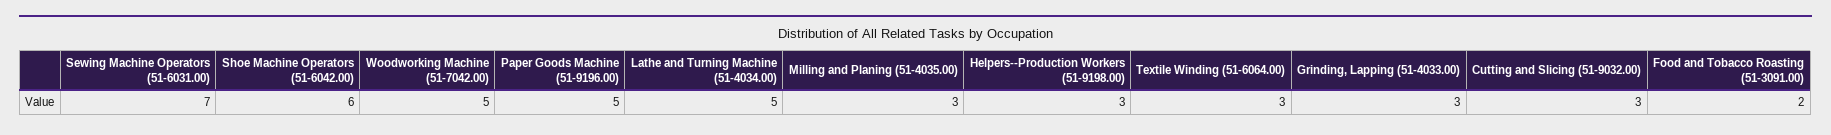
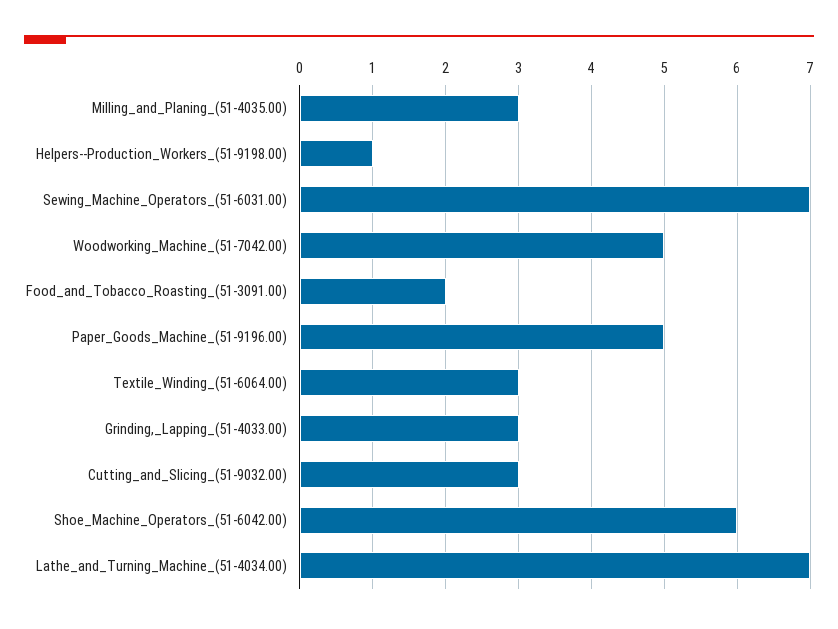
Lathe and Turning Machine (51-4034.00): 5 -> 7
Helpers--Production Workers (51-9198.00): 3 -> 1

